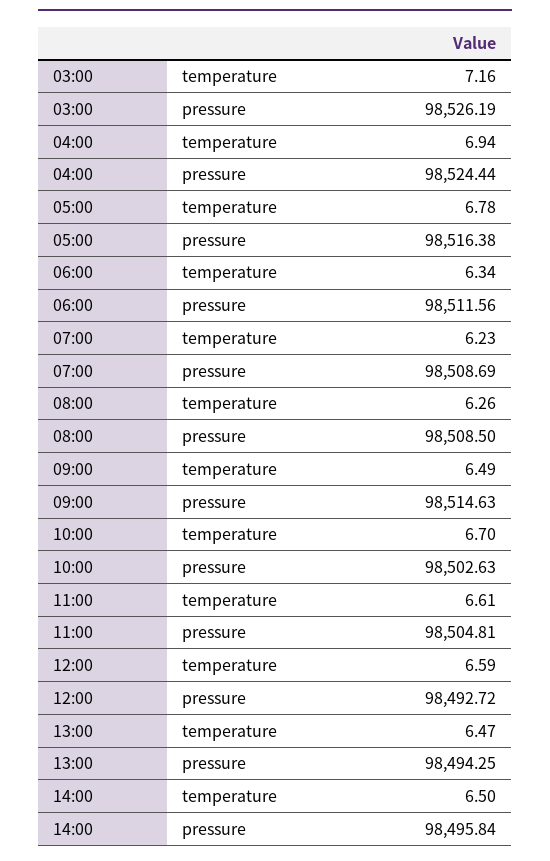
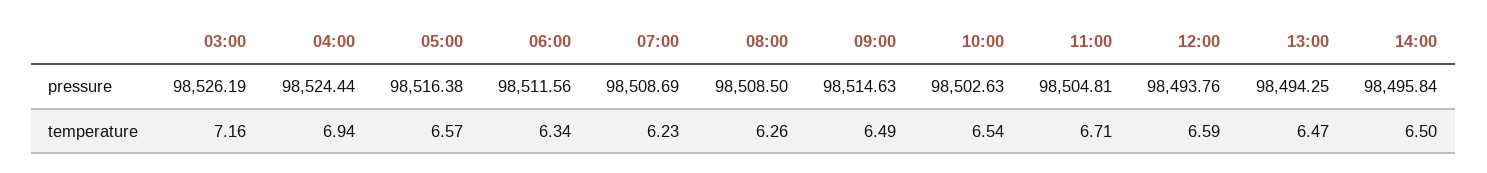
05:00, temperature: 6.78 -> 6.57
10:00, temperature: 6.7 -> 6.54
11:00, temperature: 6.61 -> 6.71
12:00, pressure: 98492.72 -> 98493.76

